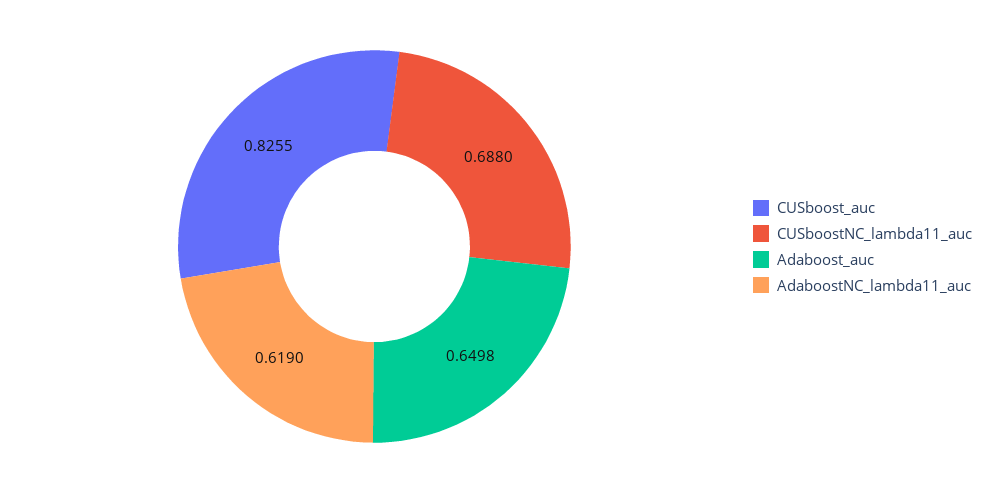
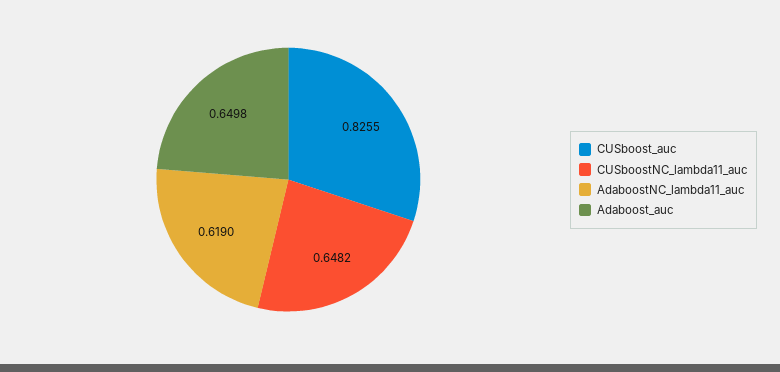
CUSboostNC_lambda11_auc: 0.688 -> 0.6482

